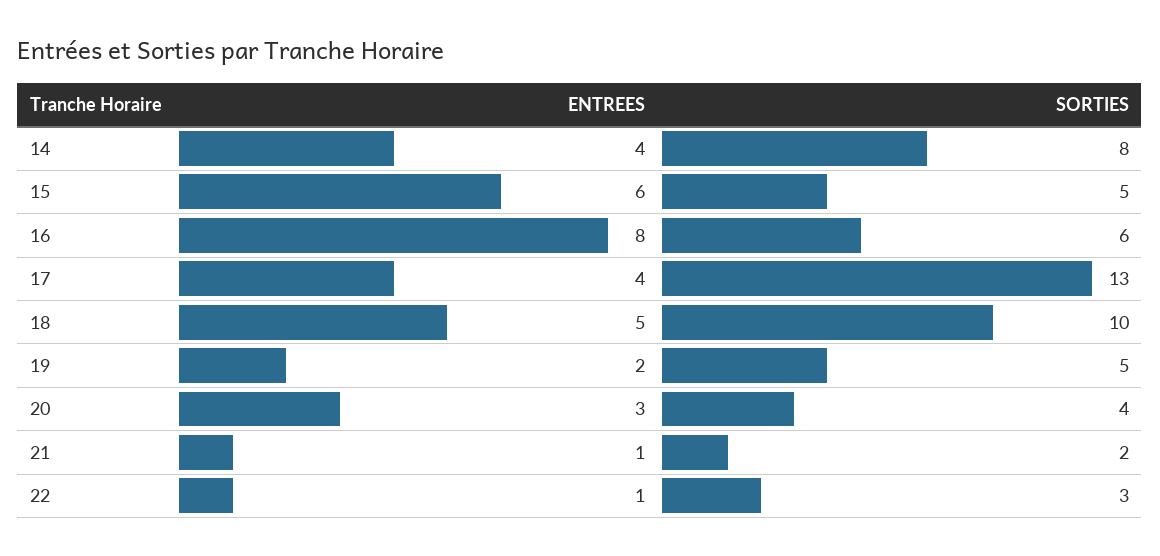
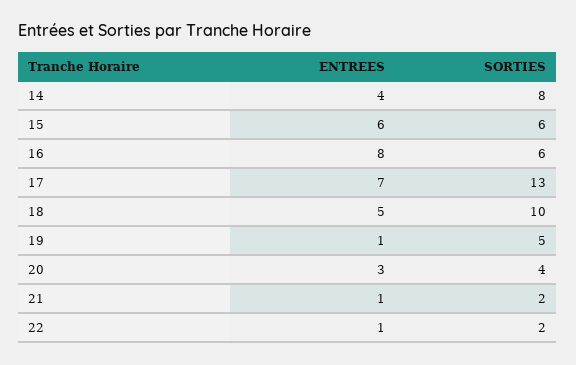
SORTIES, 15: 5 -> 6
ENTREES, 17: 4 -> 7
ENTREES, 19: 2 -> 1
SORTIES, 22: 3 -> 2

